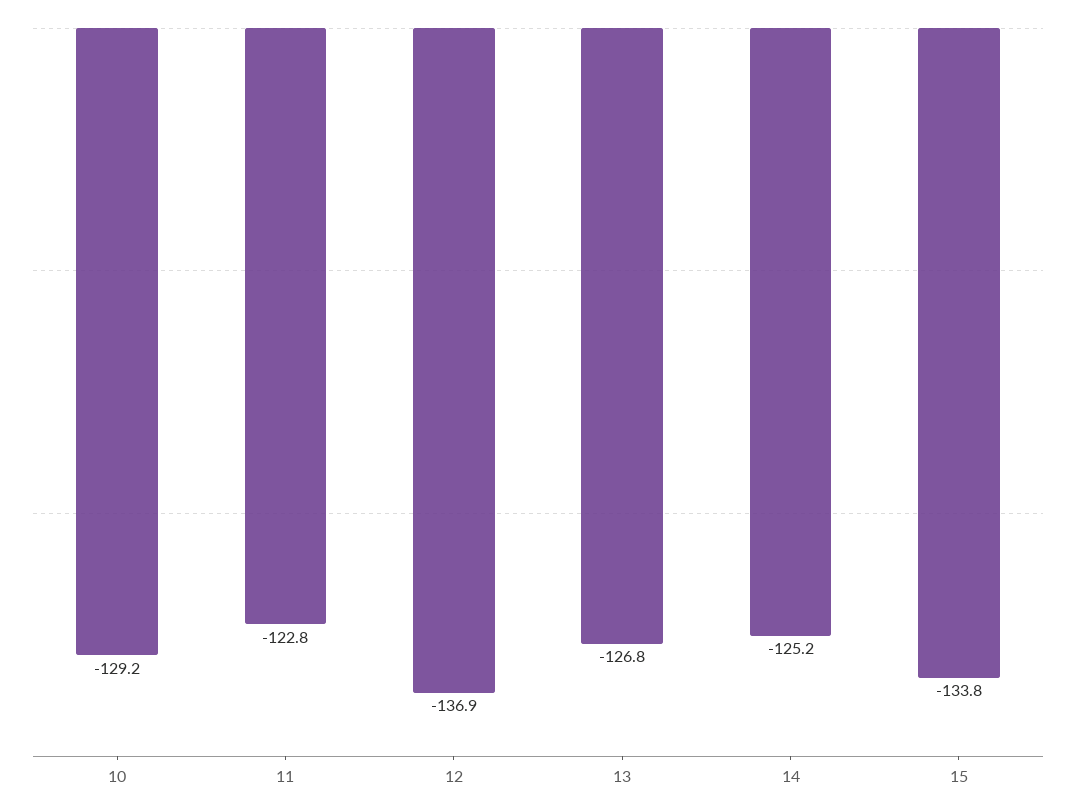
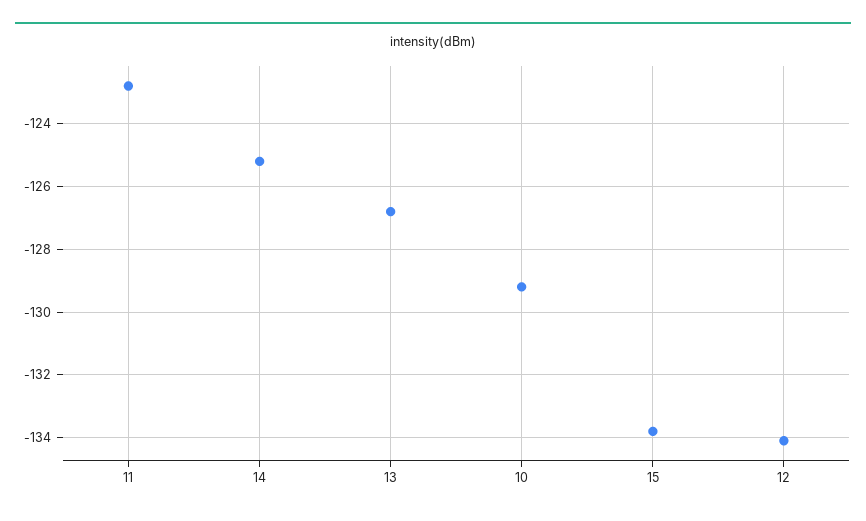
12: -136.9 -> -134

